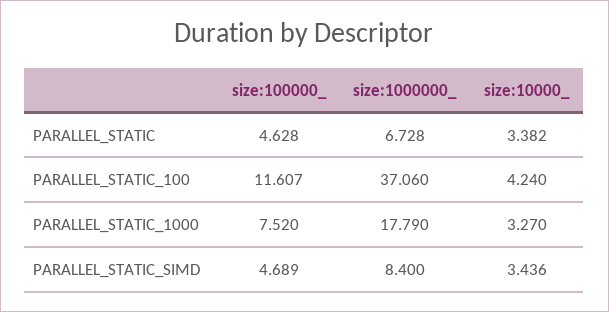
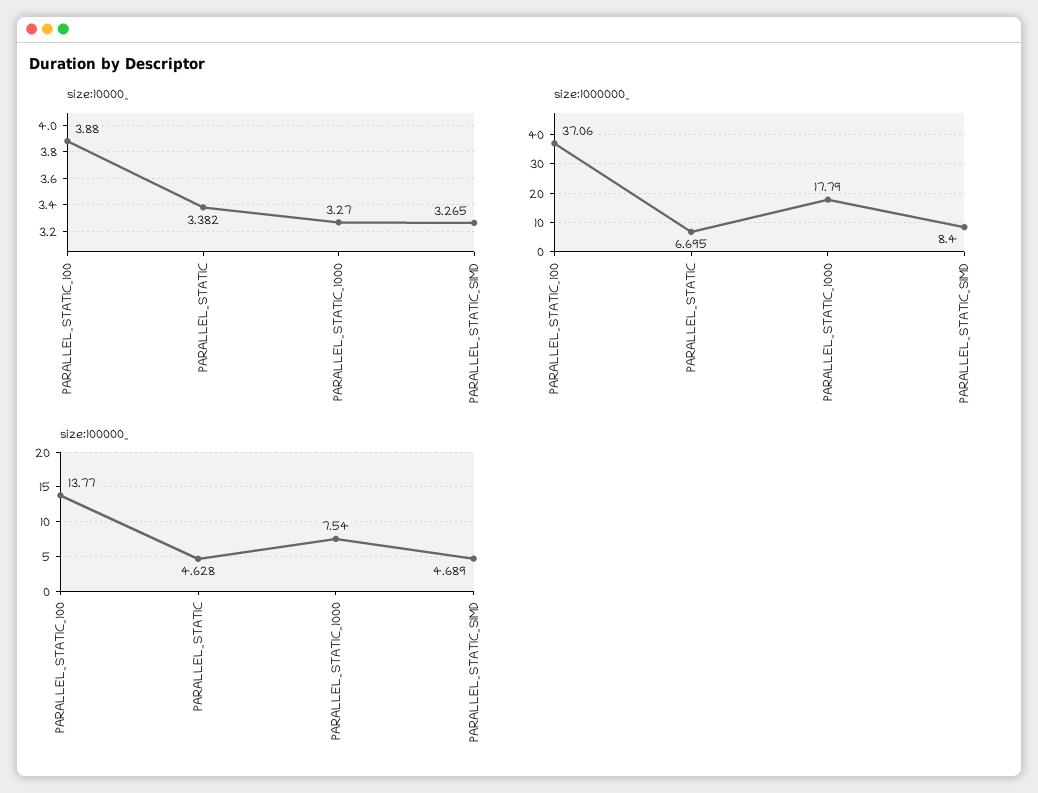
size:1000000_, PARALLEL_STATIC: 6.728 -> 6.695
size:100000_, PARALLEL_STATIC_100: 11.607 -> 13.77
size:10000_, PARALLEL_STATIC_100: 4.24 -> 3.88
size:100000_, PARALLEL_STATIC_1000: 7.52 -> 7.54
size:10000_, PARALLEL_STATIC_SIMD: 3.436 -> 3.265

